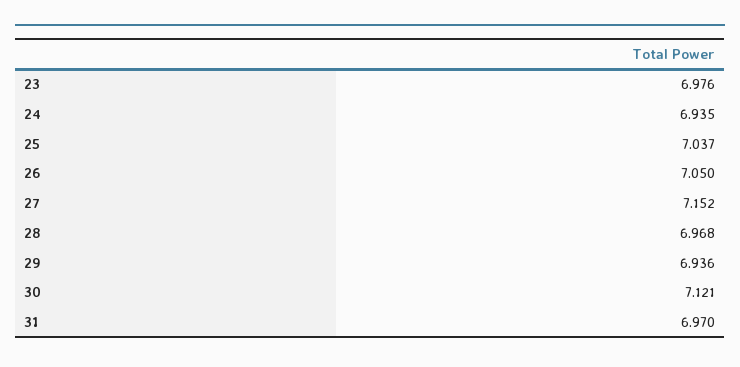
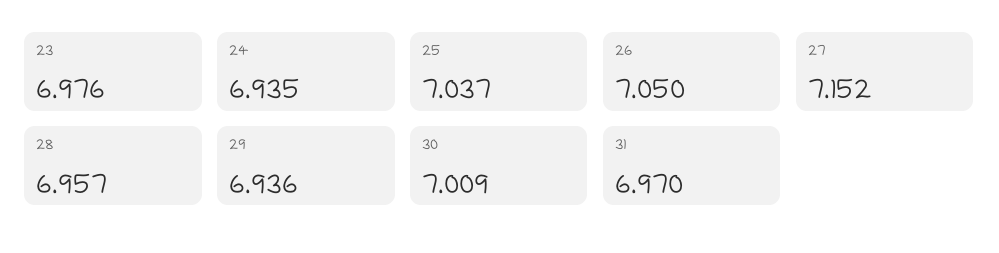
28: 6.968 -> 6.957
30: 7.121 -> 7.009

